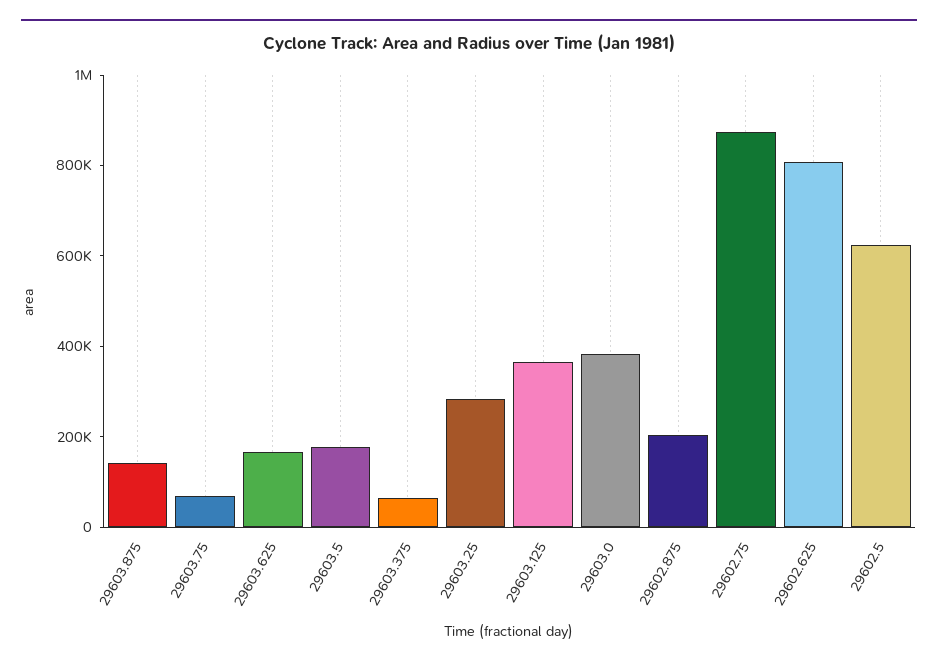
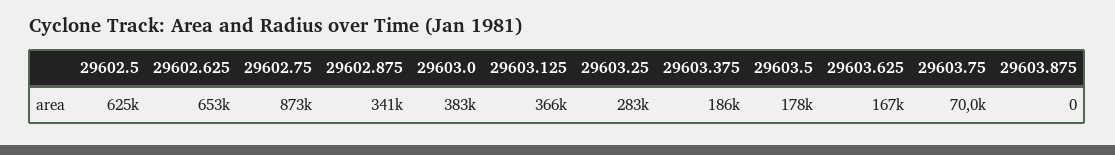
29603.875: 150000 -> 0
29603.375: 50000 -> 186000
29602.875: 200000 -> 341000
29602.625: 800000 -> 653000

